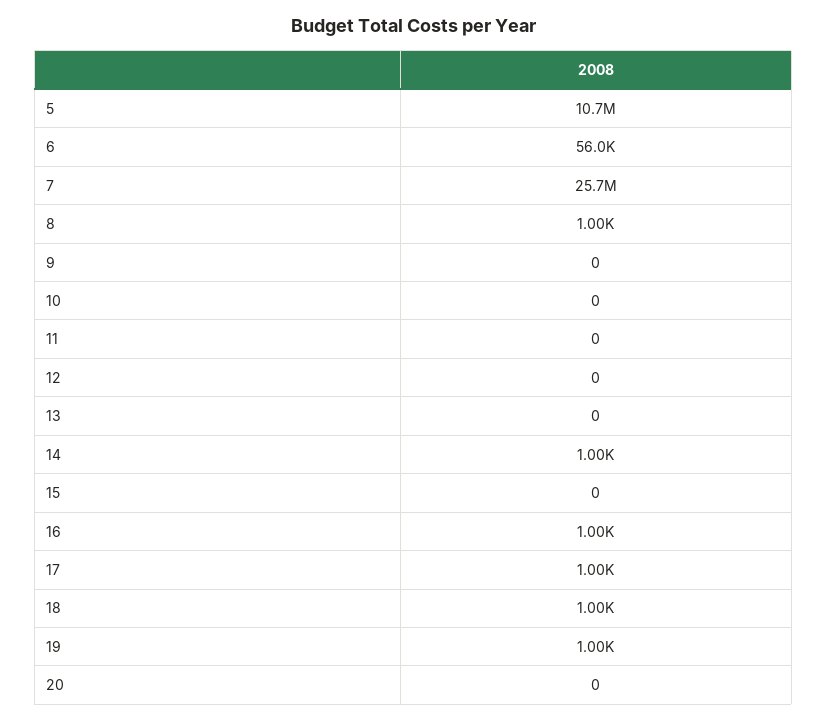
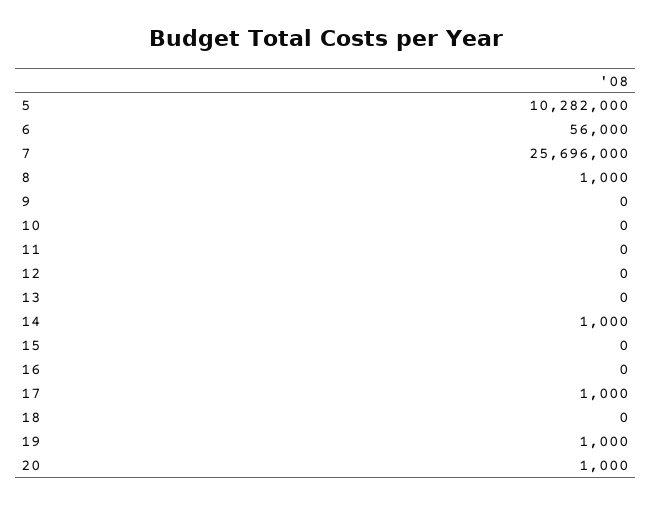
5: 10700000 -> 10282000
16: 1000 -> 0
18: 1000 -> 0
20: 0 -> 1000

